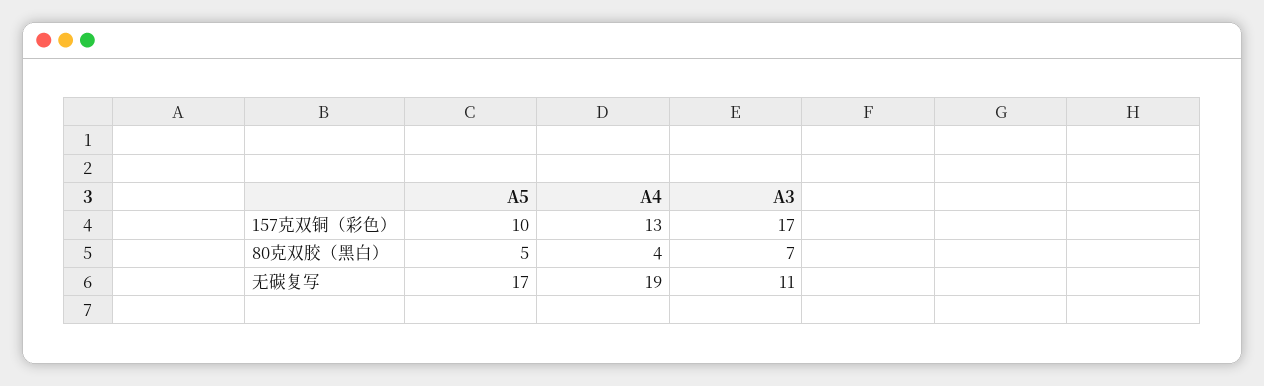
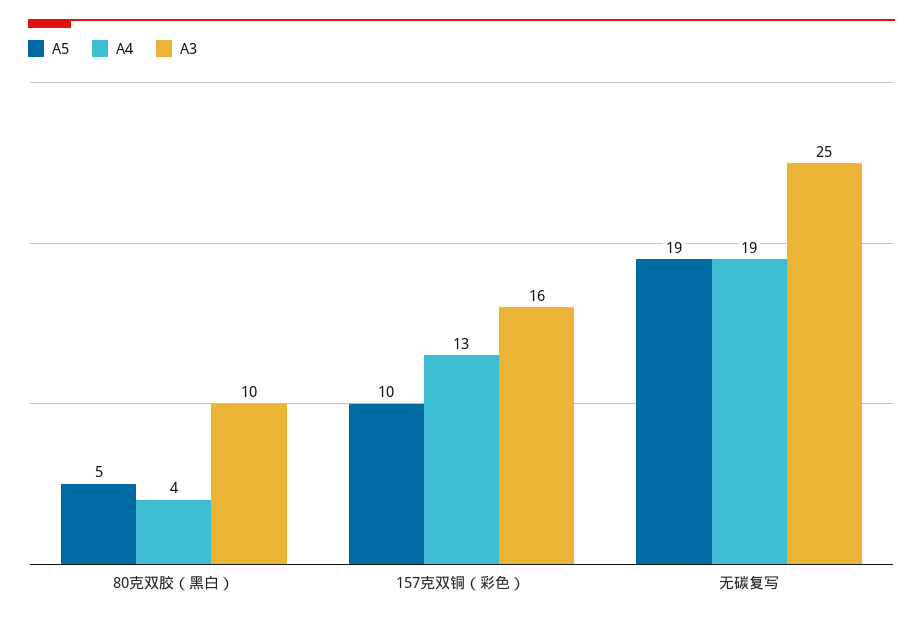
A3, 157克双铜（彩色）: 17 -> 16
A3, 80克双胶（黑白）: 7 -> 10
A5, 无碳复写: 17 -> 19
A3, 无碳复写: 11 -> 25

